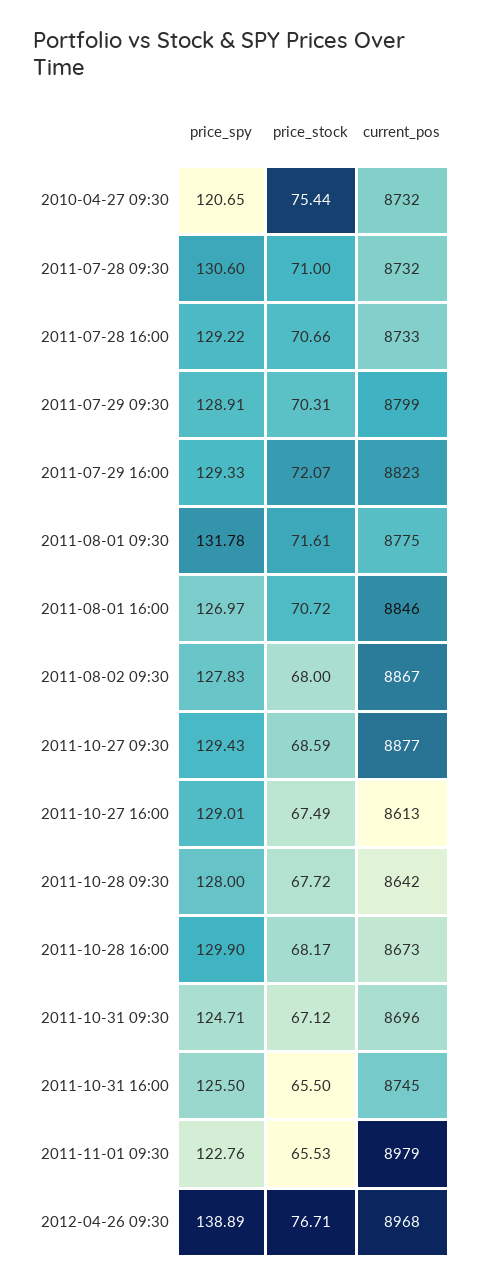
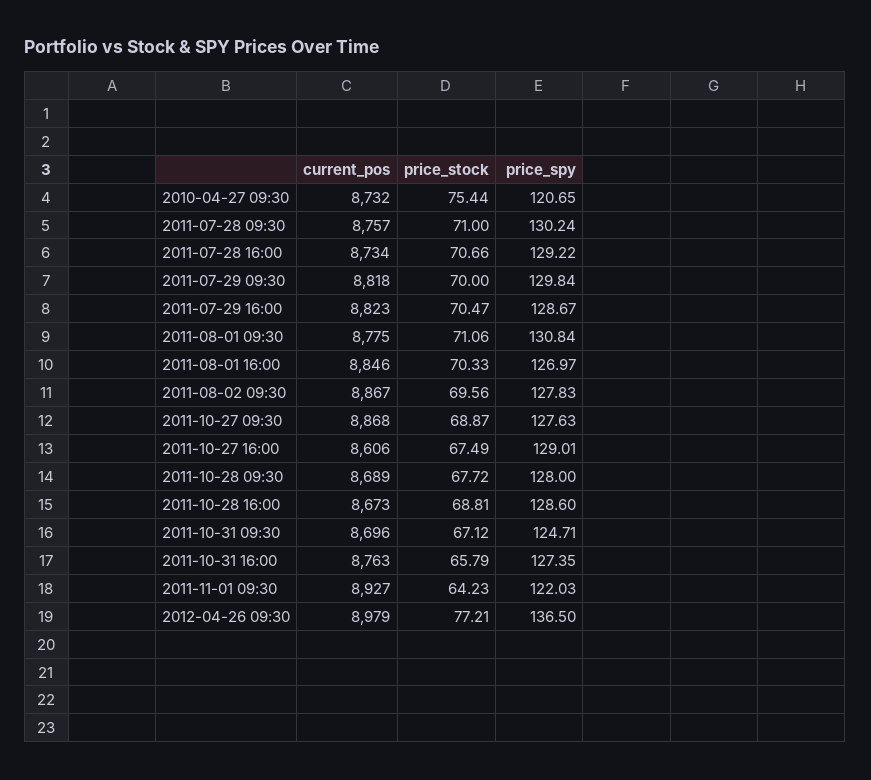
price_spy, 2011-07-28 09:30: 130.6 -> 130.24
current_pos, 2011-07-28 09:30: 8732 -> 8757
current_pos, 2011-07-28 16:00: 8733 -> 8734
price_spy, 2011-07-29 09:30: 128.91 -> 129.84
price_stock, 2011-07-29 09:30: 70.31 -> 70
current_pos, 2011-07-29 09:30: 8799 -> 8818
price_spy, 2011-07-29 16:00: 129.33 -> 128.67
price_stock, 2011-07-29 16:00: 72.07 -> 70.47
price_spy, 2011-08-01 09:30: 131.78 -> 130.84
price_stock, 2011-08-01 09:30: 71.61 -> 71.06
price_stock, 2011-08-01 16:00: 70.72 -> 70.33
price_stock, 2011-08-02 09:30: 68 -> 69.56
price_spy, 2011-10-27 09:30: 129.43 -> 127.63
price_stock, 2011-10-27 09:30: 68.59 -> 68.87
current_pos, 2011-10-27 09:30: 8877 -> 8868
current_pos, 2011-10-27 16:00: 8613 -> 8606
current_pos, 2011-10-28 09:30: 8642 -> 8689
price_spy, 2011-10-28 16:00: 129.9 -> 128.6
price_stock, 2011-10-28 16:00: 68.17 -> 68.81
price_spy, 2011-10-31 16:00: 125.5 -> 127.35
price_stock, 2011-10-31 16:00: 65.5 -> 65.79
current_pos, 2011-10-31 16:00: 8745 -> 8763
price_spy, 2011-11-01 09:30: 122.76 -> 122.03
price_stock, 2011-11-01 09:30: 65.53 -> 64.23
current_pos, 2011-11-01 09:30: 8979 -> 8927
price_spy, 2012-04-26 09:30: 138.89 -> 136.5
price_stock, 2012-04-26 09:30: 76.71 -> 77.21
current_pos, 2012-04-26 09:30: 8968 -> 8979

